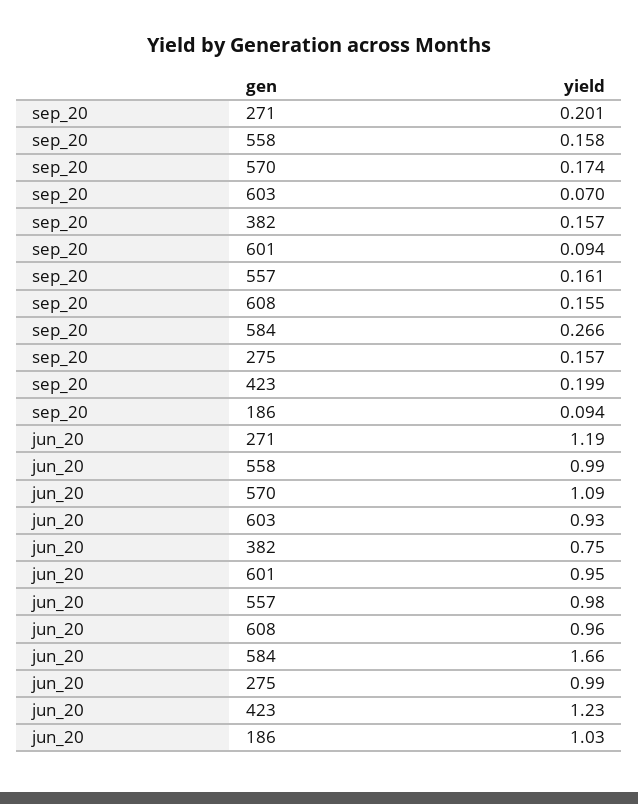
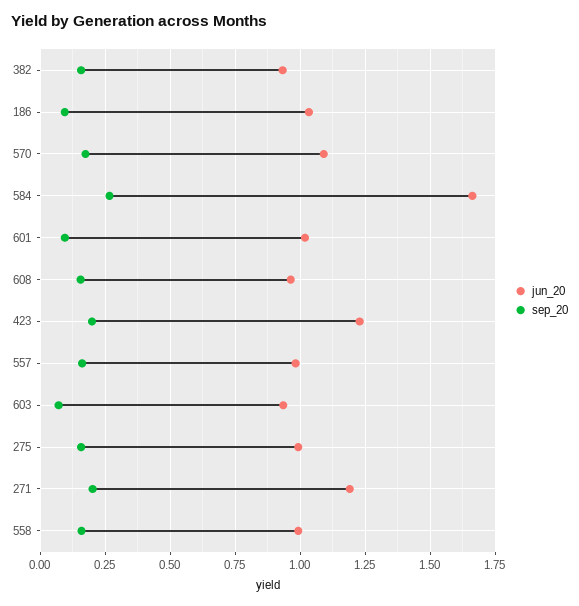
jun_20, 382: 0.75 -> 0.925
jun_20, 601: 0.95 -> 1.025

